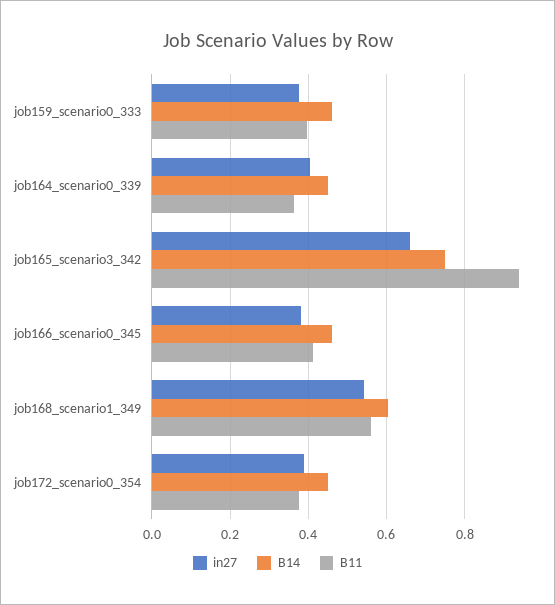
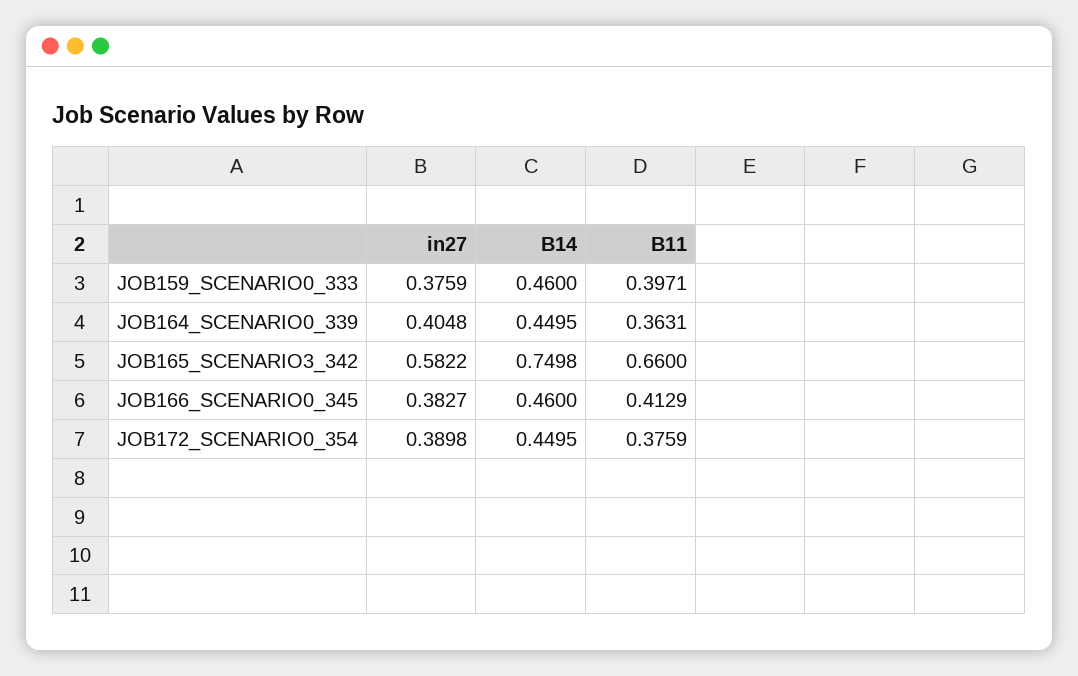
in27, job165_scenario3_342: 0.66 -> 0.5822
B11, job165_scenario3_342: 0.94 -> 0.66
in27, job168_scenario1_349: 0.54 -> none
B14, job168_scenario1_349: 0.6 -> none
B11, job168_scenario1_349: 0.56 -> none

